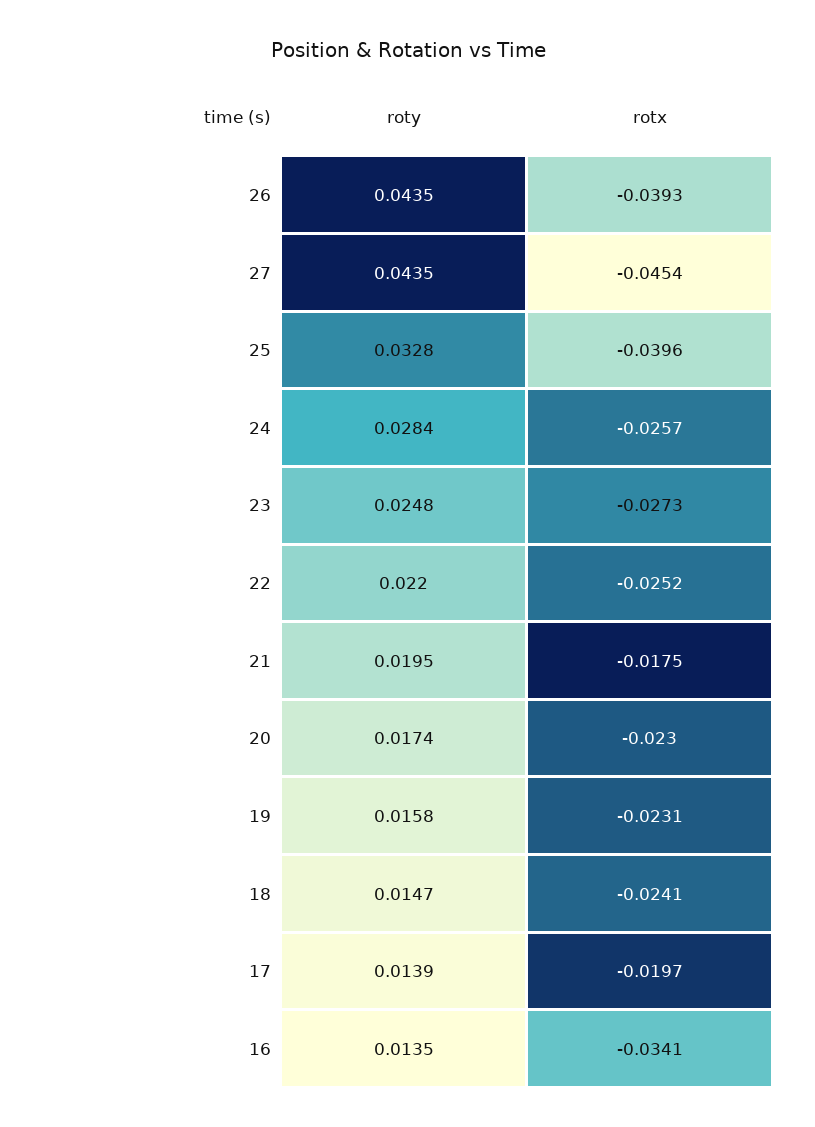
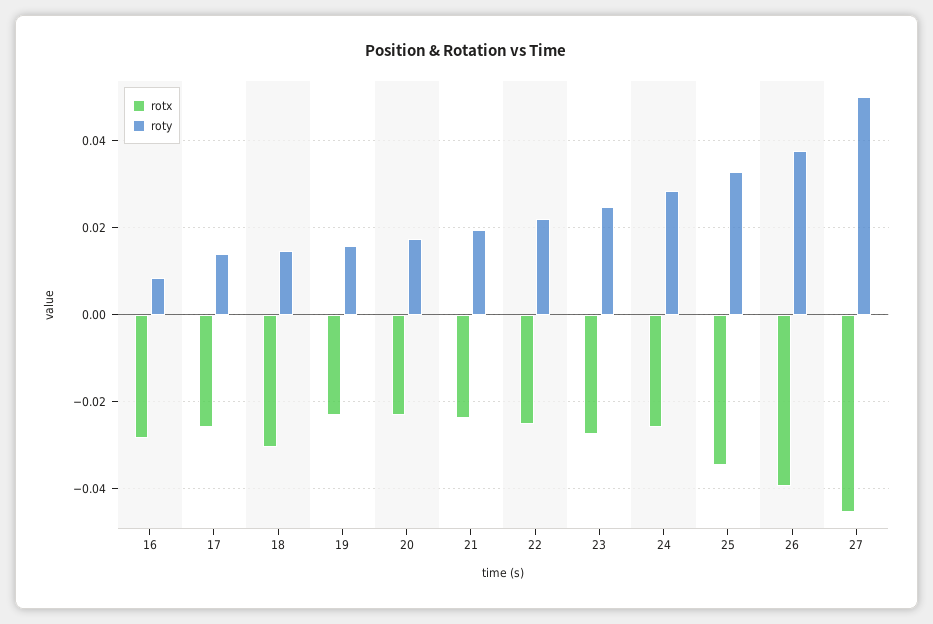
roty, 26: 0.0435 -> 0.038
roty, 27: 0.0435 -> 0.05
rotx, 25: -0.0396 -> -0.034
rotx, 21: -0.0175 -> -0.024
rotx, 18: -0.0241 -> -0.03
rotx, 17: -0.0197 -> -0.026
roty, 16: 0.0135 -> 0.008
rotx, 16: -0.0341 -> -0.028

